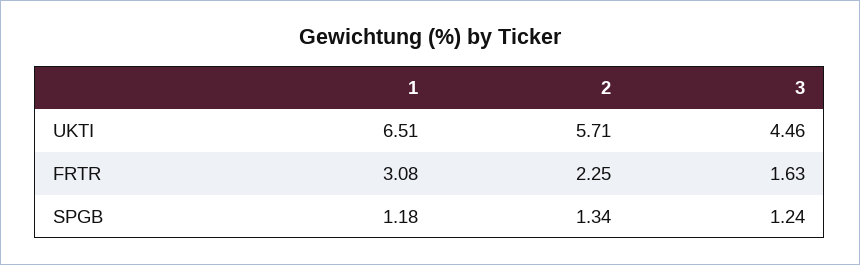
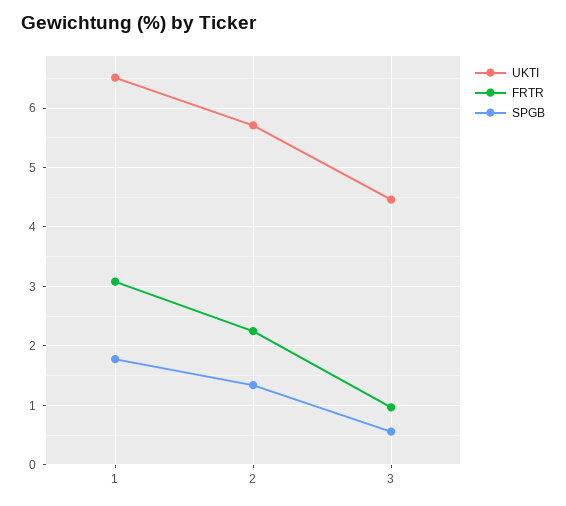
FRTR, 3: 1.63 -> 1
SPGB, 1: 1.18 -> 1.8
SPGB, 3: 1.24 -> 0.6

